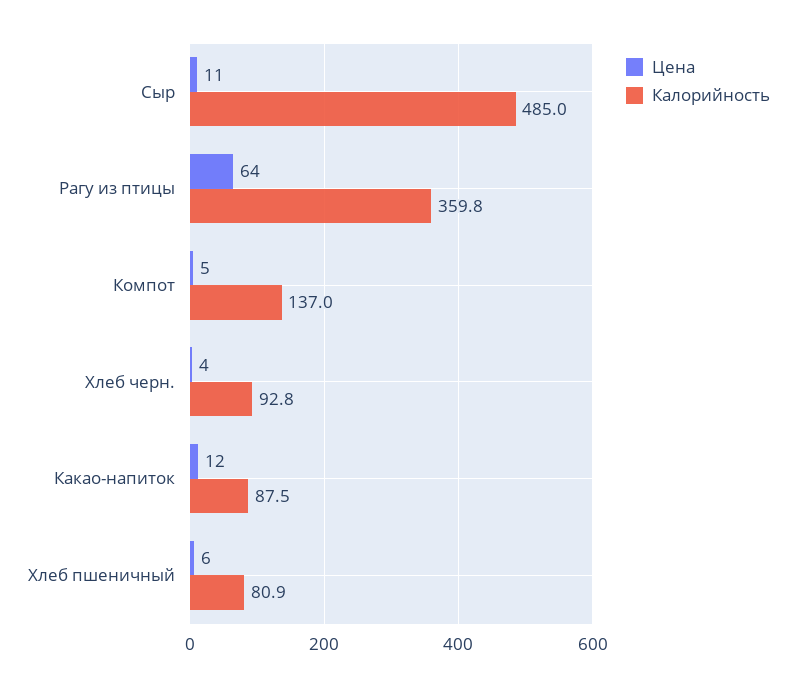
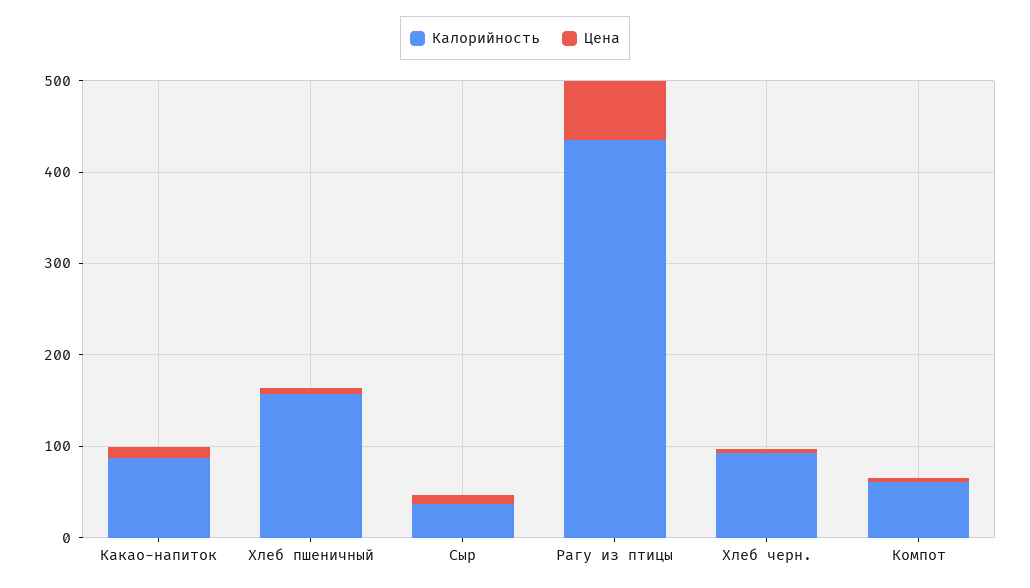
Калорийность, Сыр: 485 -> 40
Калорийность, Рагу из птицы: 359.8 -> 440
Калорийность, Компот: 137 -> 60
Калорийность, Хлеб пшеничный: 80.9 -> 160

